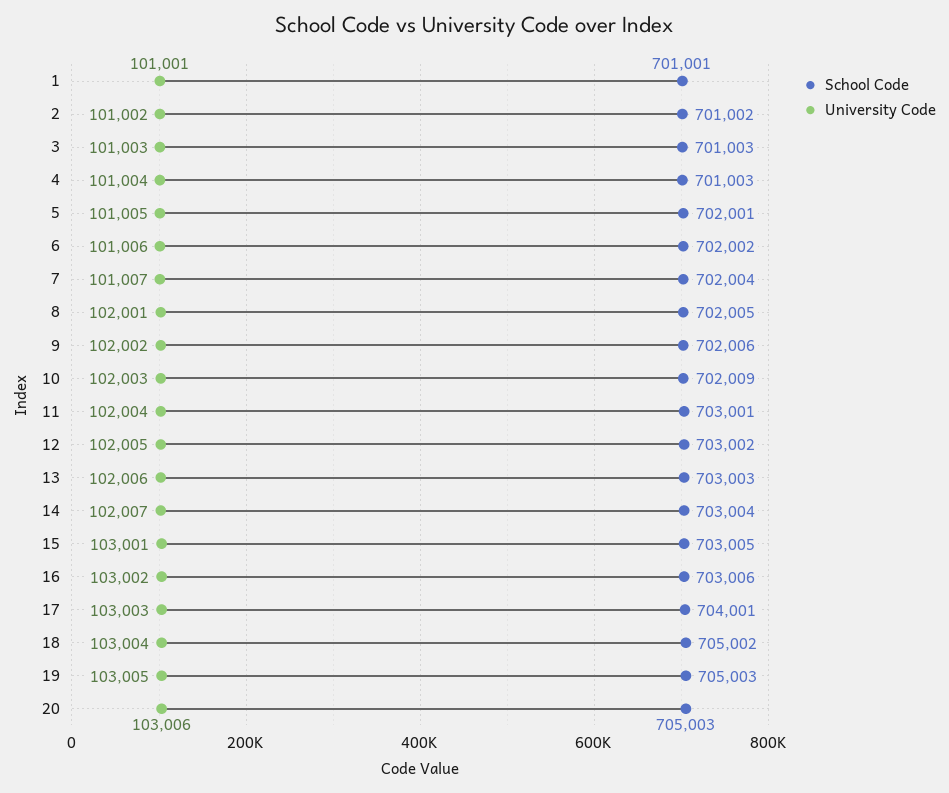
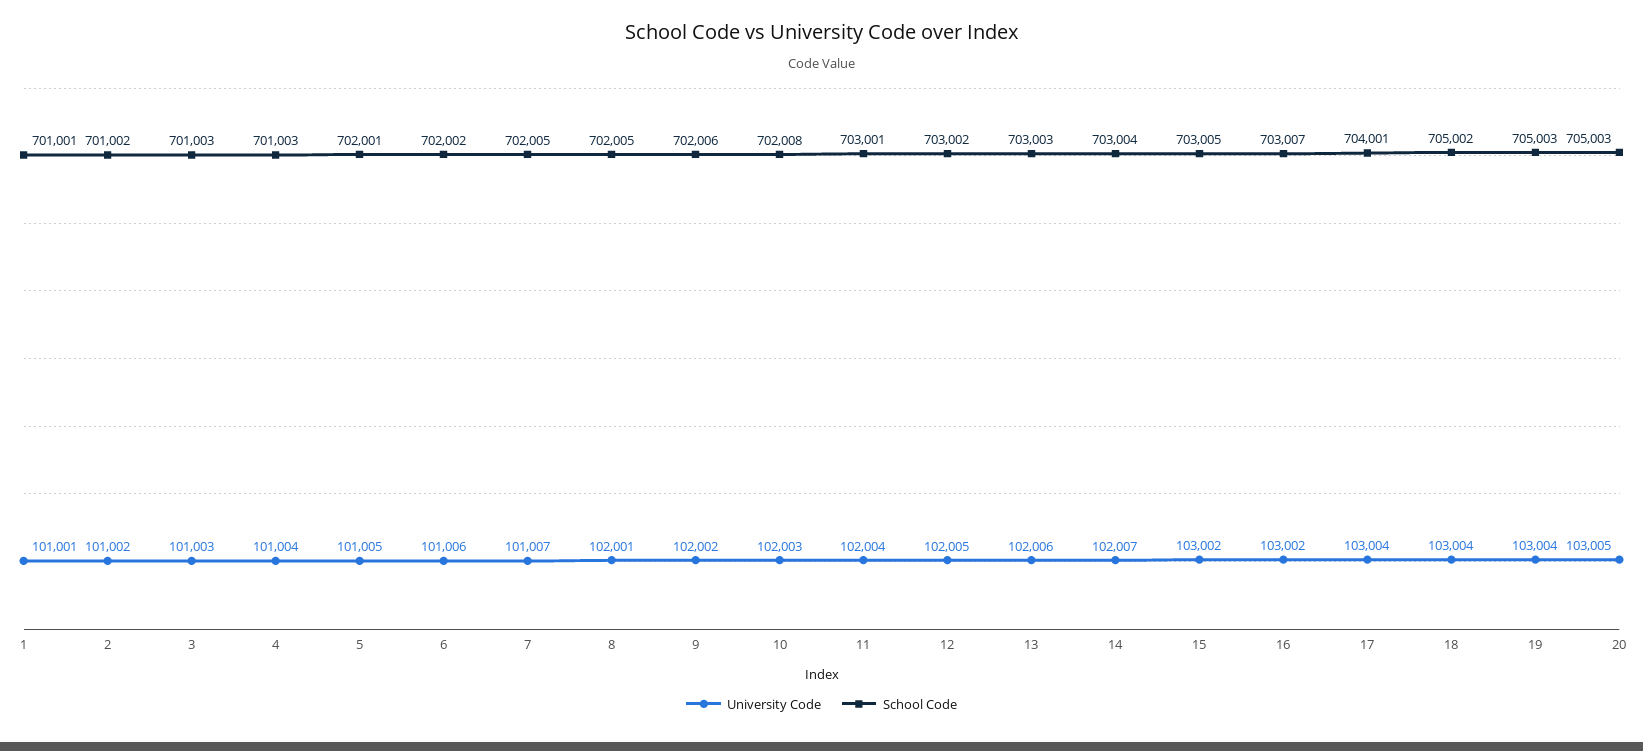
School Code, 7: 702004 -> 702005
School Code, 10: 702009 -> 702008
University Code, 15: 103001 -> 103002
School Code, 16: 703006 -> 703007
University Code, 17: 103003 -> 103004
University Code, 19: 103005 -> 103004
University Code, 20: 103006 -> 103005

